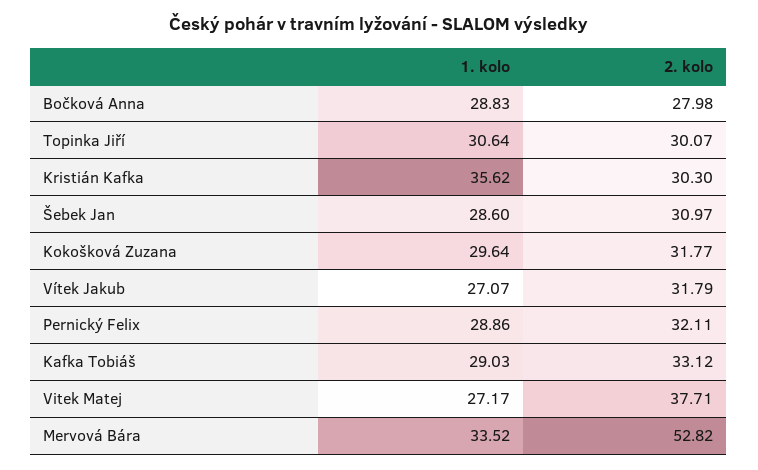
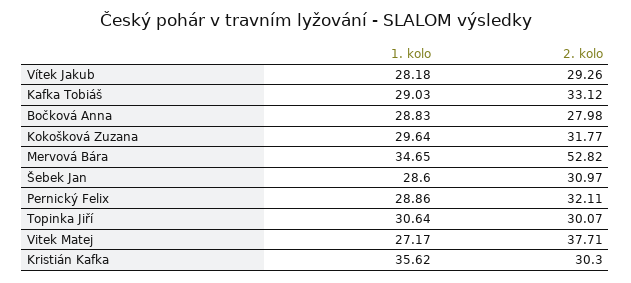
1. kolo, Vítek Jakub: 27.07 -> 28.18
2. kolo, Vítek Jakub: 31.79 -> 29.26
1. kolo, Mervová Bára: 33.52 -> 34.65

